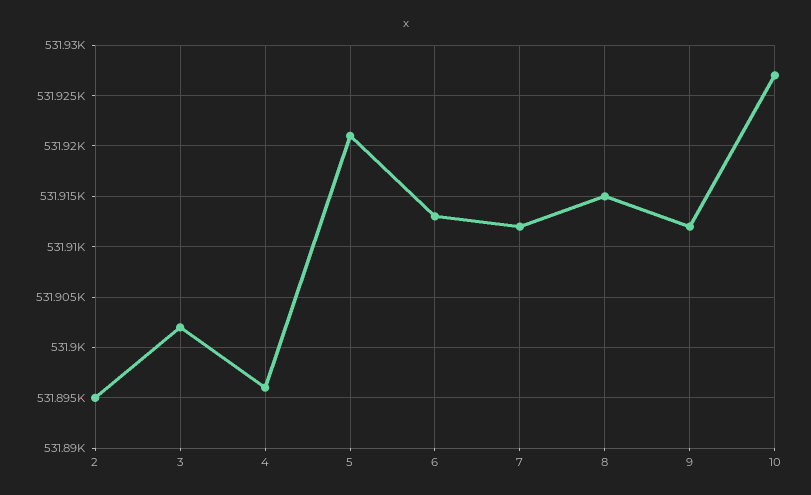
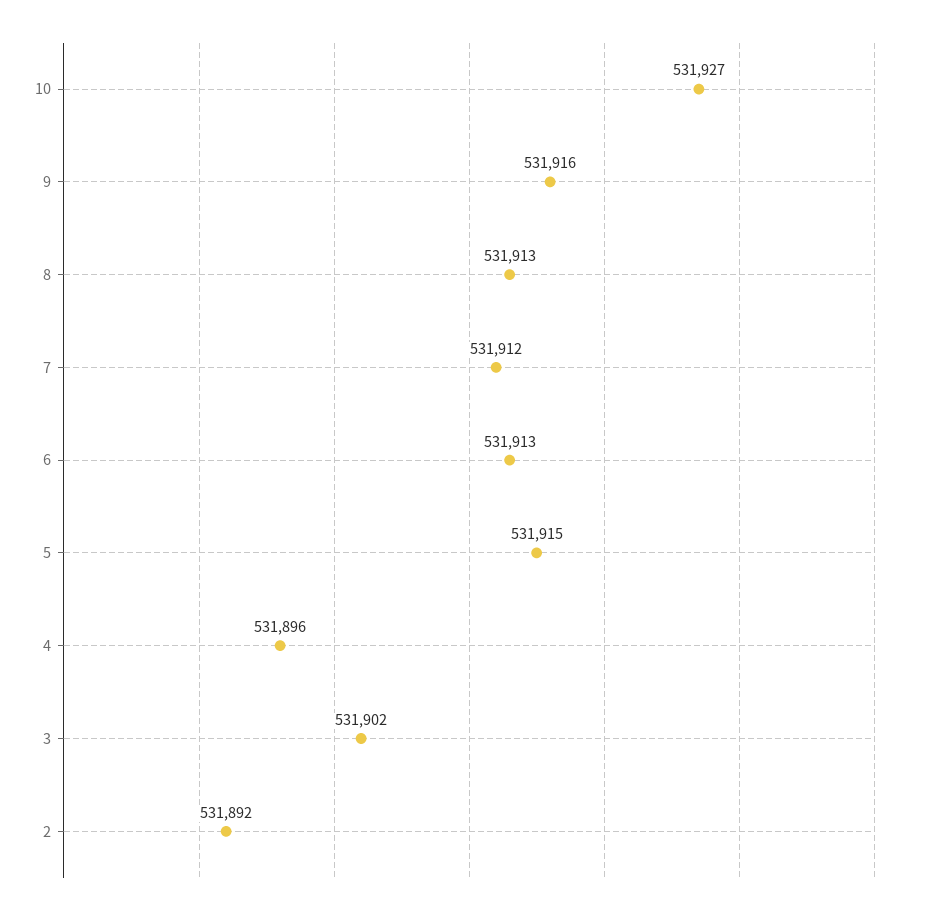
2: 531895 -> 531892
5: 531921 -> 531915
8: 531915 -> 531913
9: 531912 -> 531916

